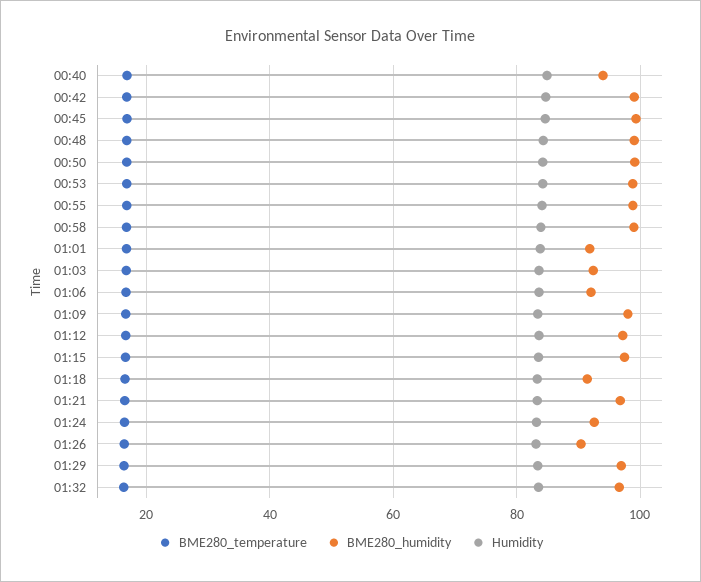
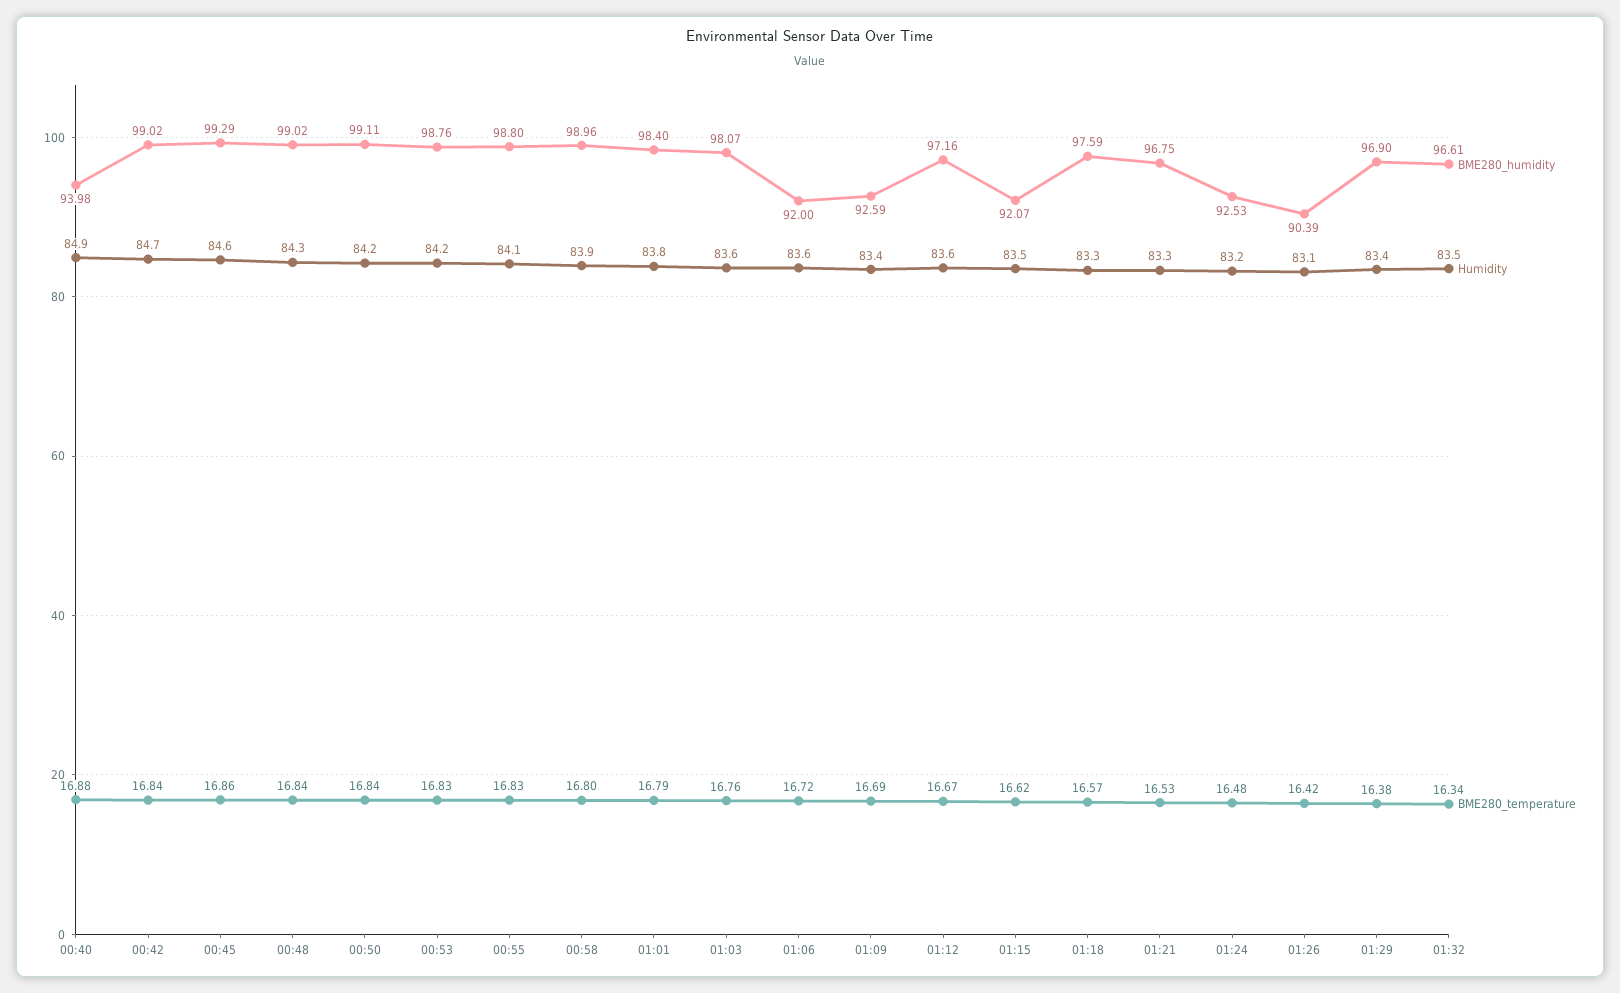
BME280_humidity, 01:01: 92 -> 98.4
BME280_humidity, 01:03: 92 -> 98.07
BME280_humidity, 01:09: 98 -> 92.59
BME280_humidity, 01:15: 98 -> 92.07
BME280_humidity, 01:18: 92 -> 97.59

